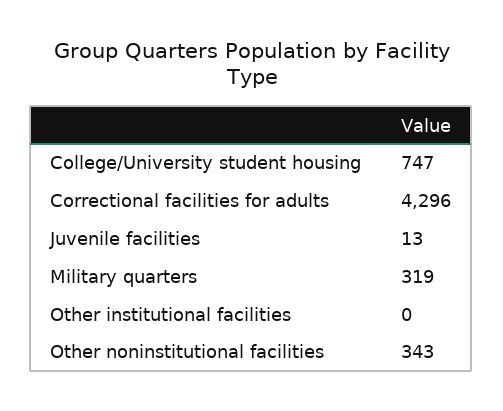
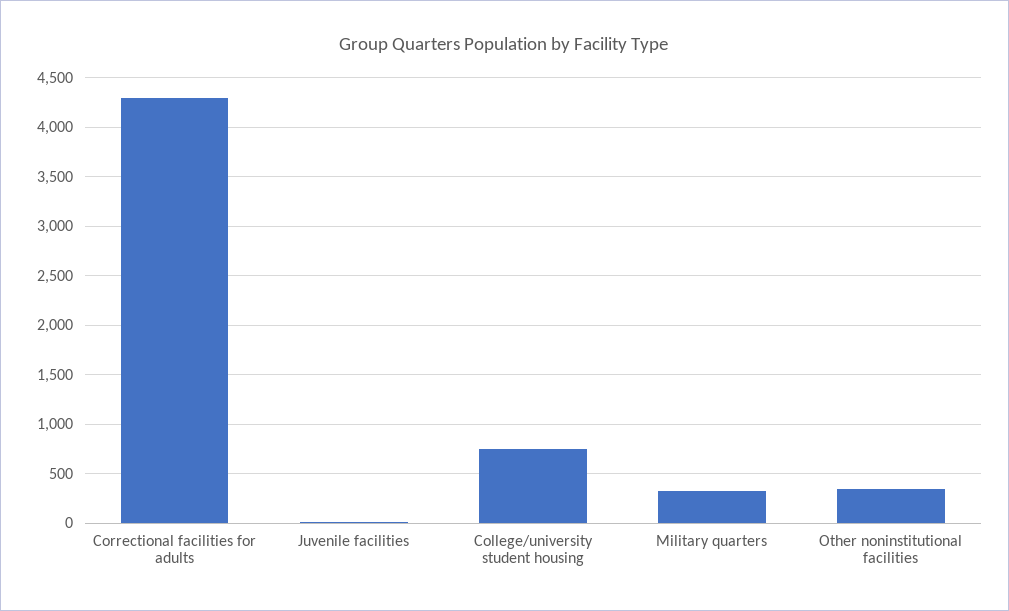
Other institutional facilities: 0 -> none

